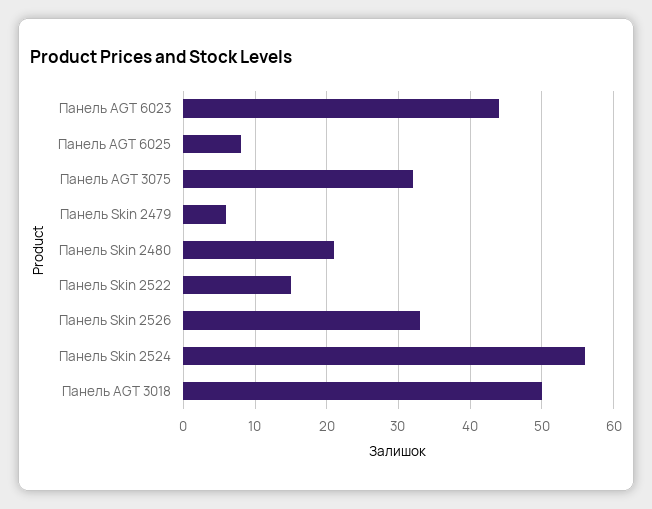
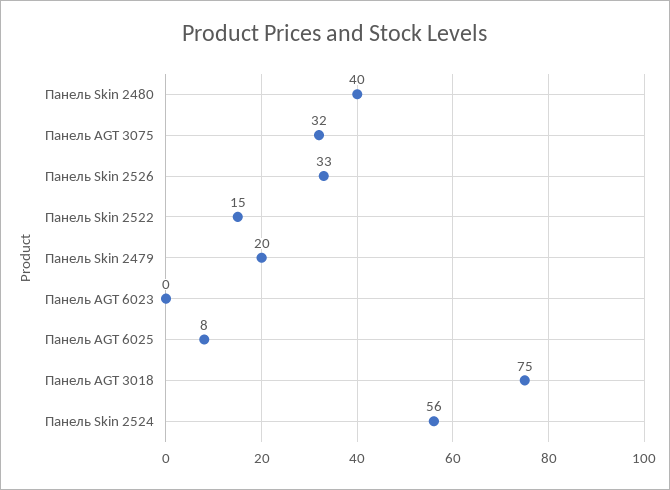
Панель AGT 6023: 44 -> 0
Панель Skin 2479: 6 -> 20
Панель Skin 2480: 21 -> 40
Панель AGT 3018: 50 -> 75

